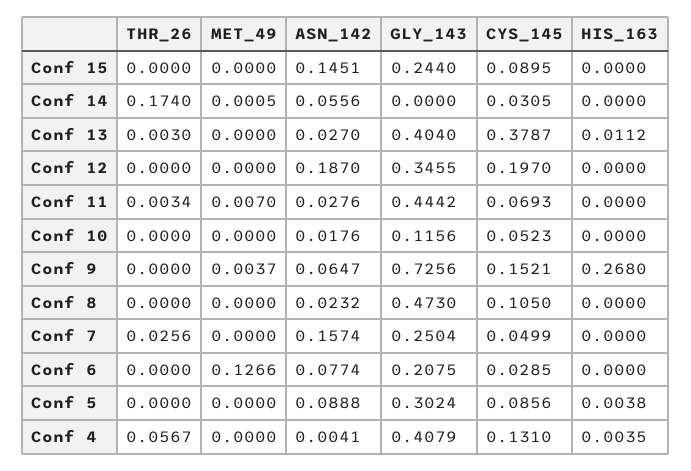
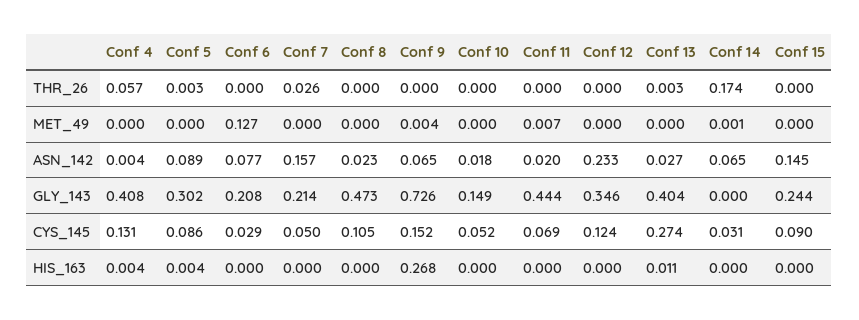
ASN_142, Conf 14: 0.0556 -> 0.065
CYS_145, Conf 13: 0.3787 -> 0.274
ASN_142, Conf 12: 0.187 -> 0.233
CYS_145, Conf 12: 0.197 -> 0.124
THR_26, Conf 11: 0.0034 -> 0
ASN_142, Conf 11: 0.0276 -> 0.02
GLY_143, Conf 10: 0.1156 -> 0.149
GLY_143, Conf 7: 0.2504 -> 0.214
THR_26, Conf 5: 0 -> 0.003

